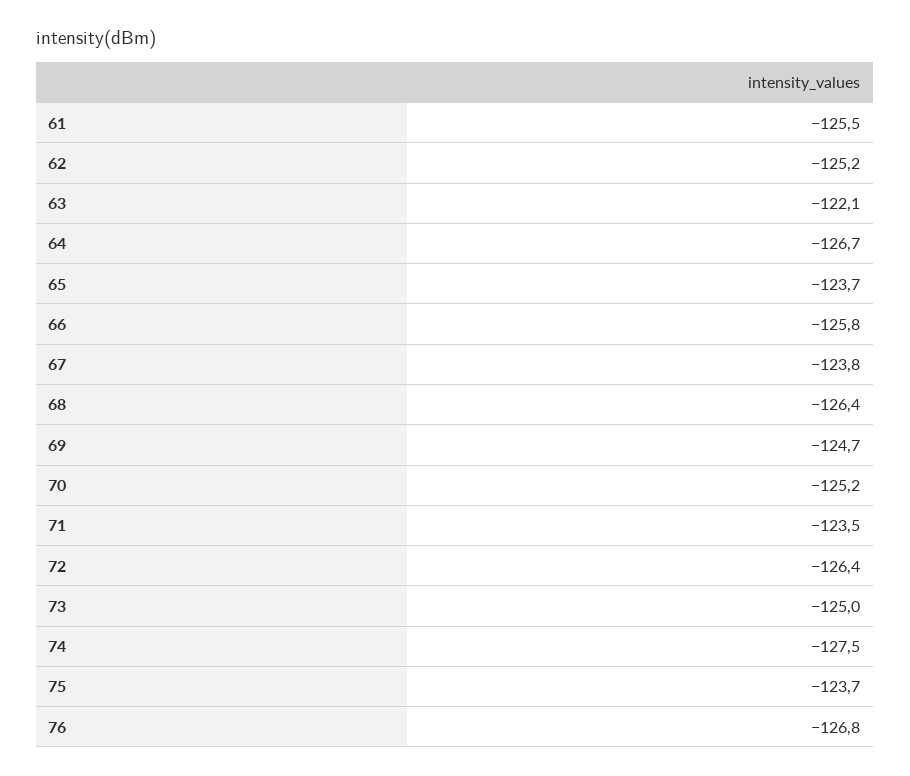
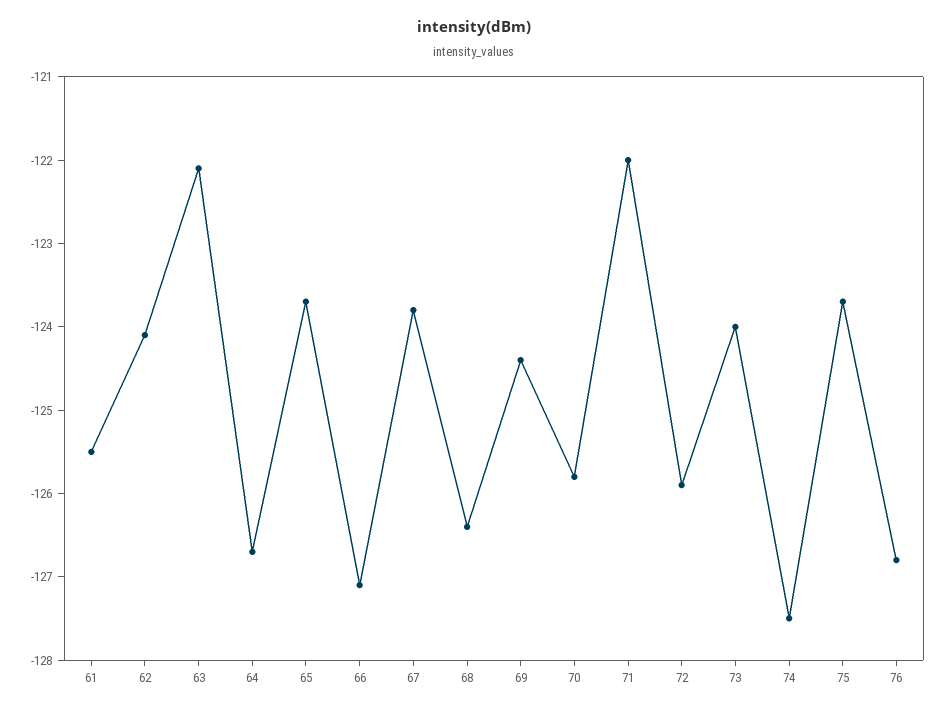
62: -125.2 -> -124.1
66: -125.8 -> -127.1
69: -124.7 -> -124.4
70: -125.2 -> -125.8
71: -123.5 -> -122
72: -126.4 -> -125.9
73: -125 -> -124

